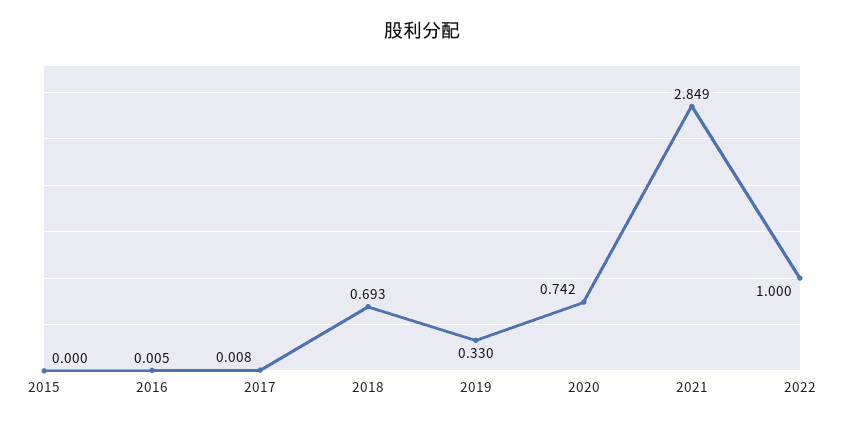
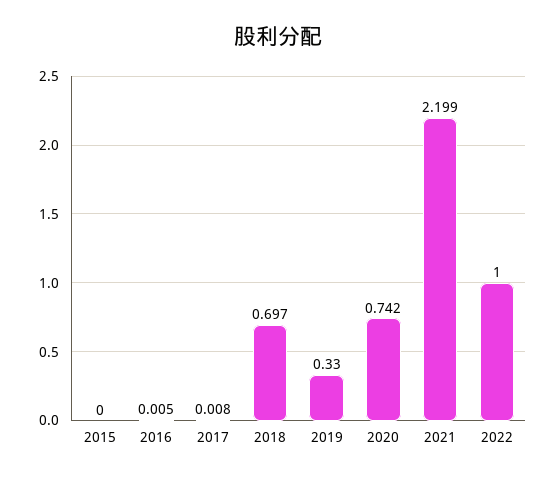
2018: 0.693 -> 0.697
2021: 2.849 -> 2.199

